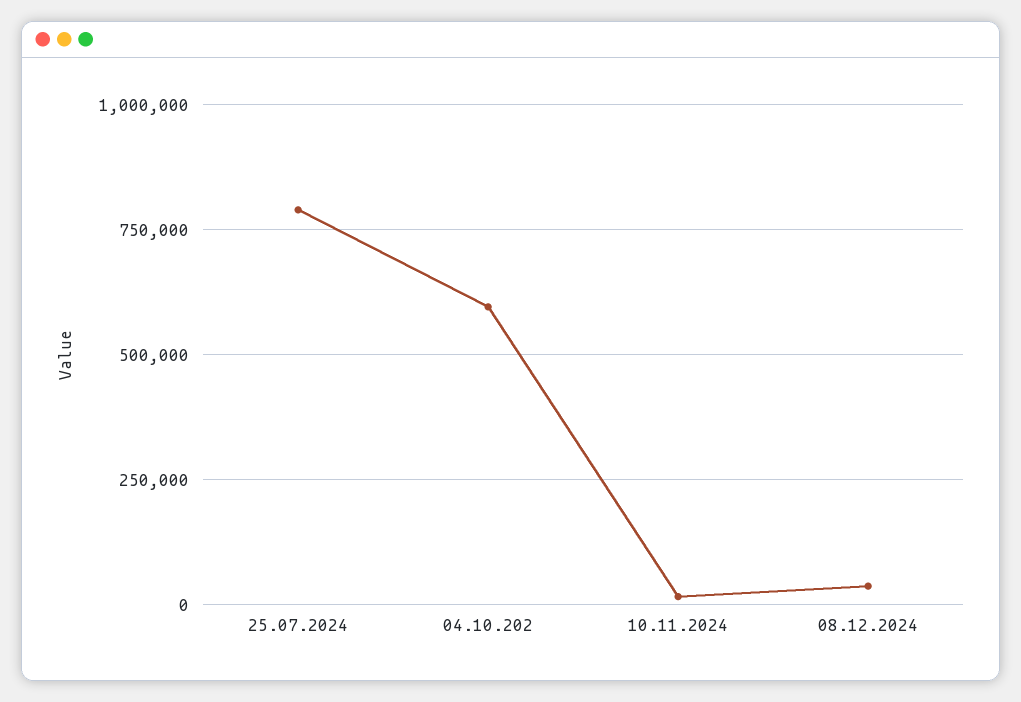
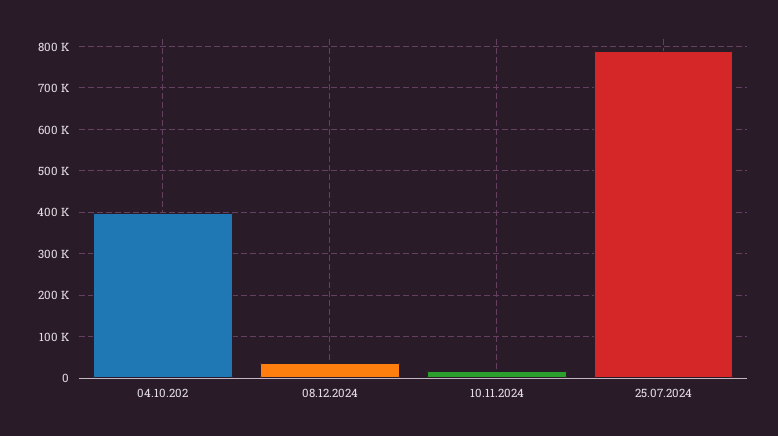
04.10.202: 600000 -> 400000

